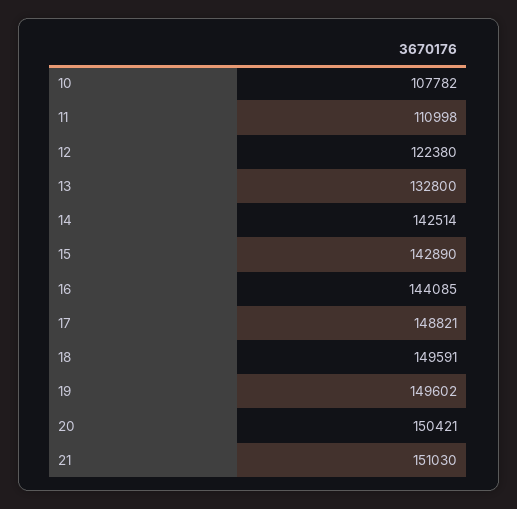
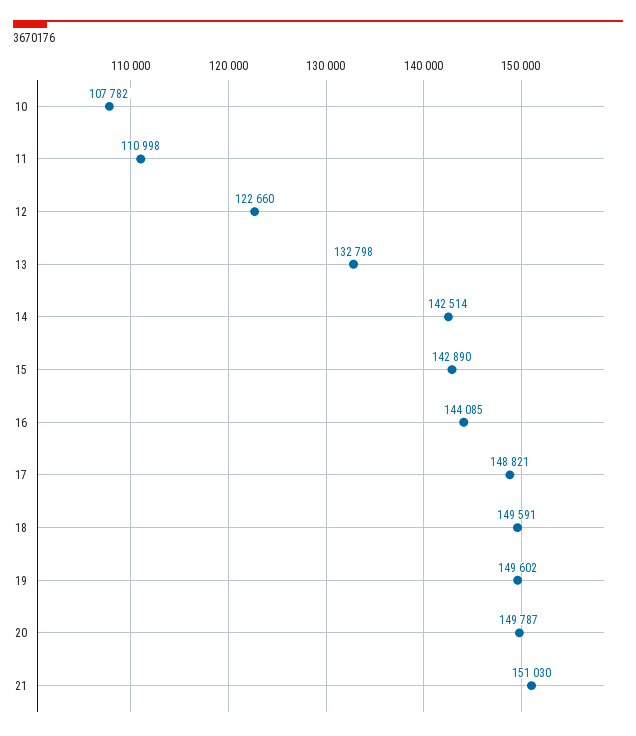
12: 122380 -> 122660
13: 132800 -> 132798
20: 150421 -> 149787

